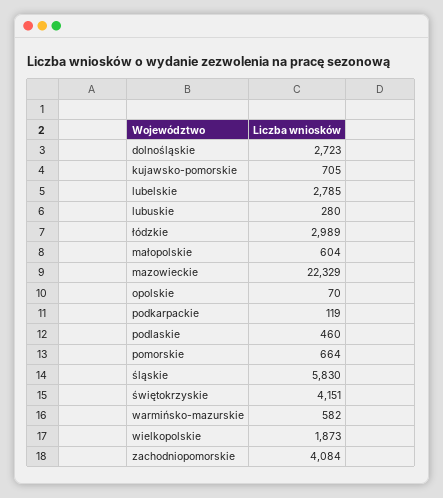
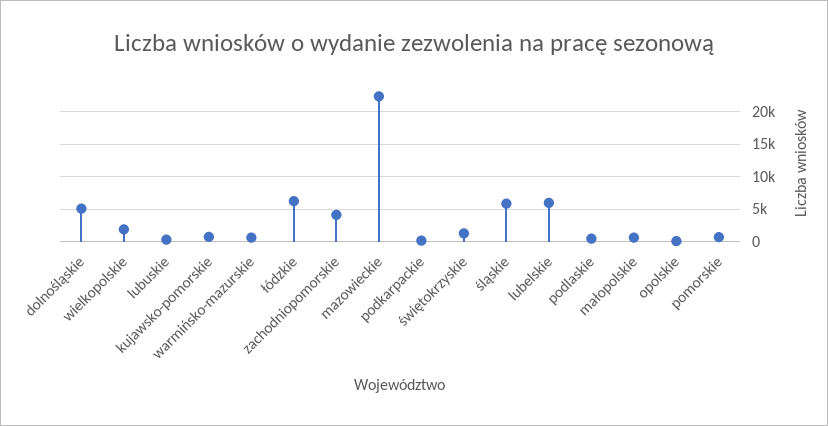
dolnośląskie: 2723 -> 5000
lubelskie: 2785 -> 6000
łódzkie: 2989 -> 6000
świętokrzyskie: 4151 -> 1000

